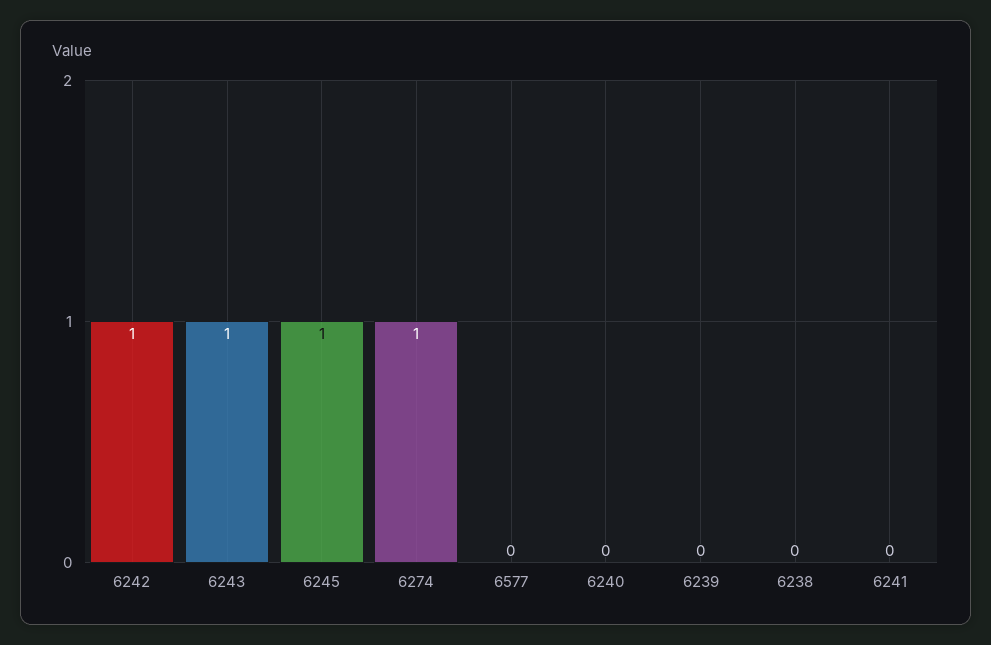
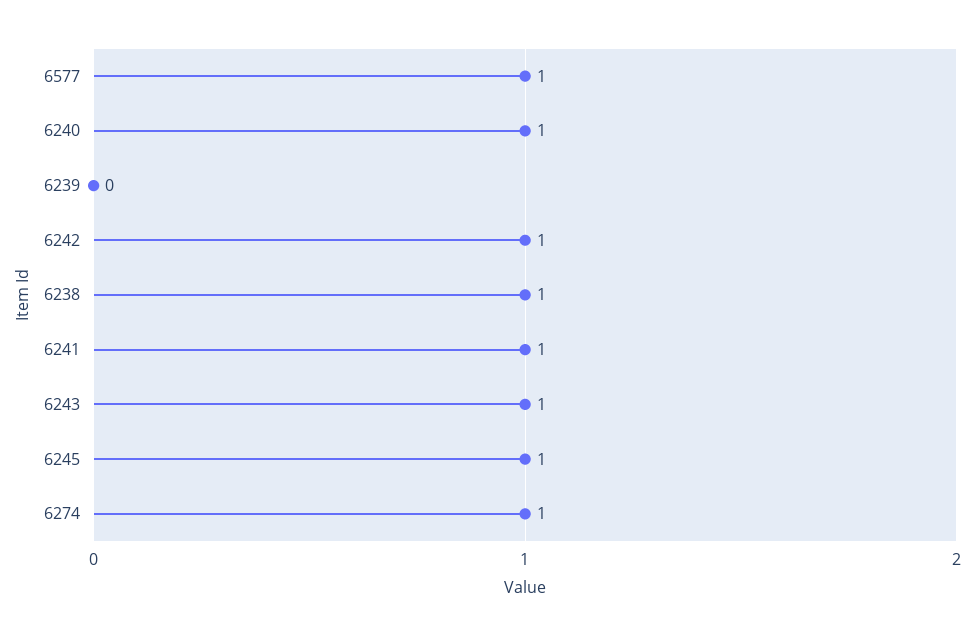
6577: 0 -> 1
6240: 0 -> 1
6238: 0 -> 1
6241: 0 -> 1

